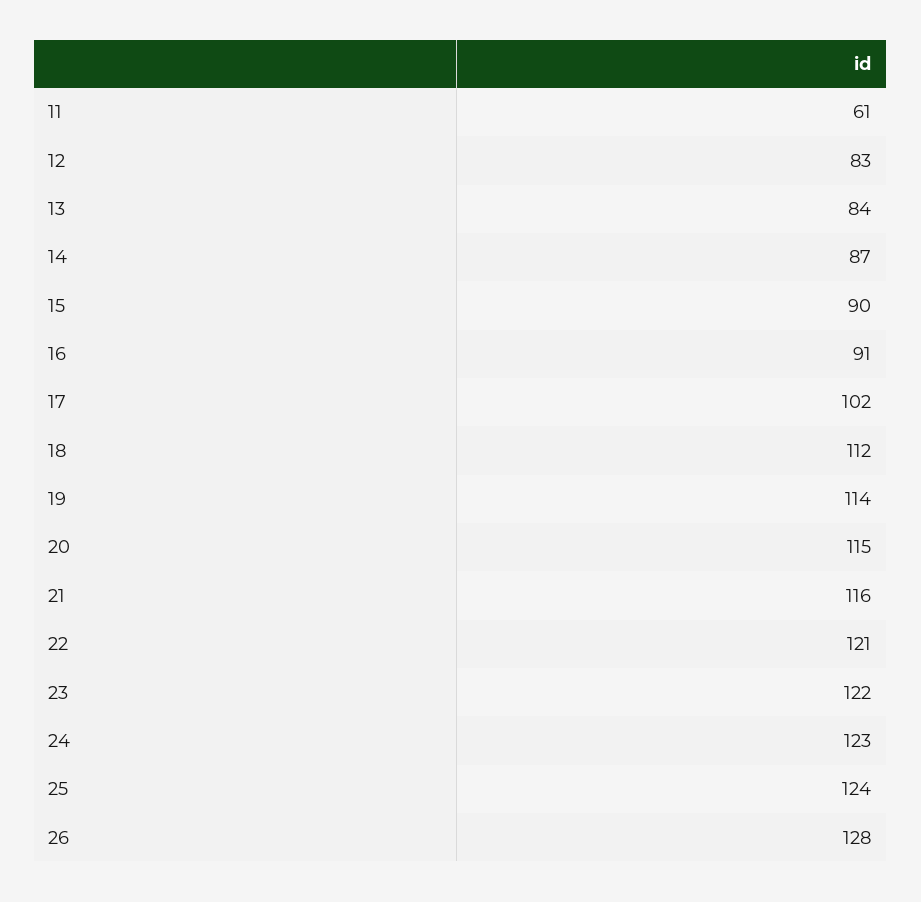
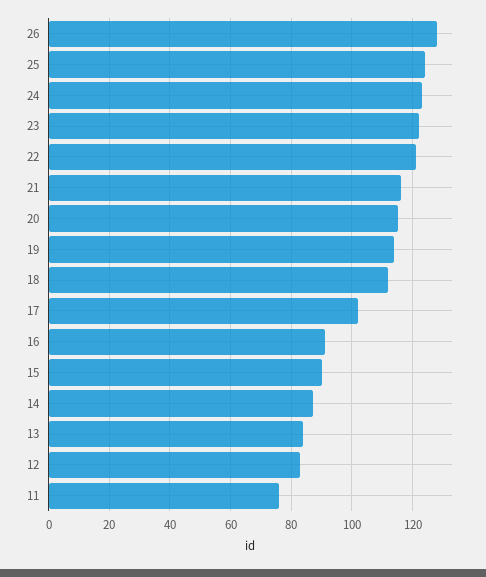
11: 61 -> 75

